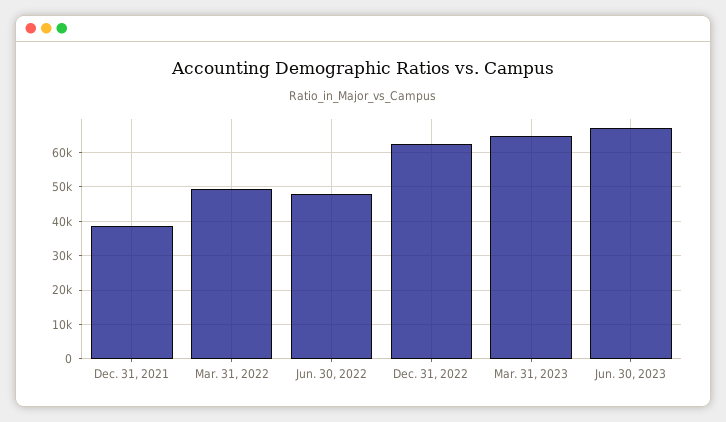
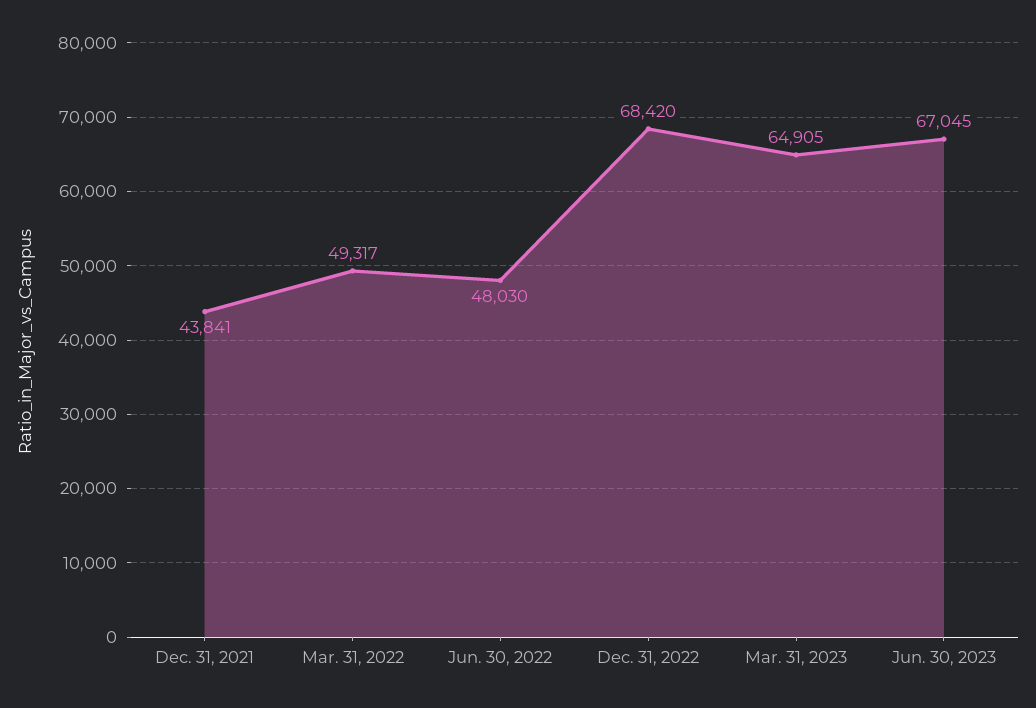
Dec. 31, 2021: 38000 -> 43841
Dec. 31, 2022: 62000 -> 68420

